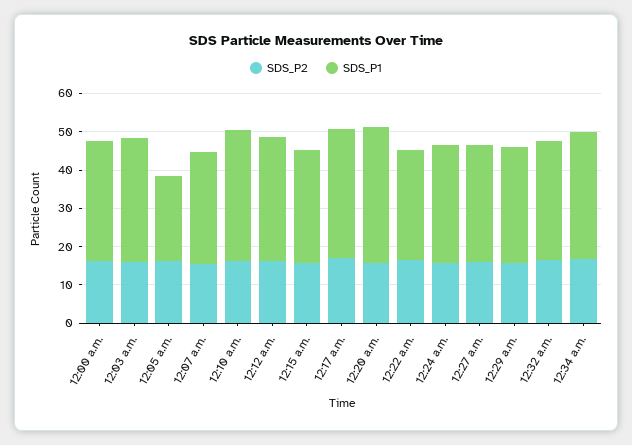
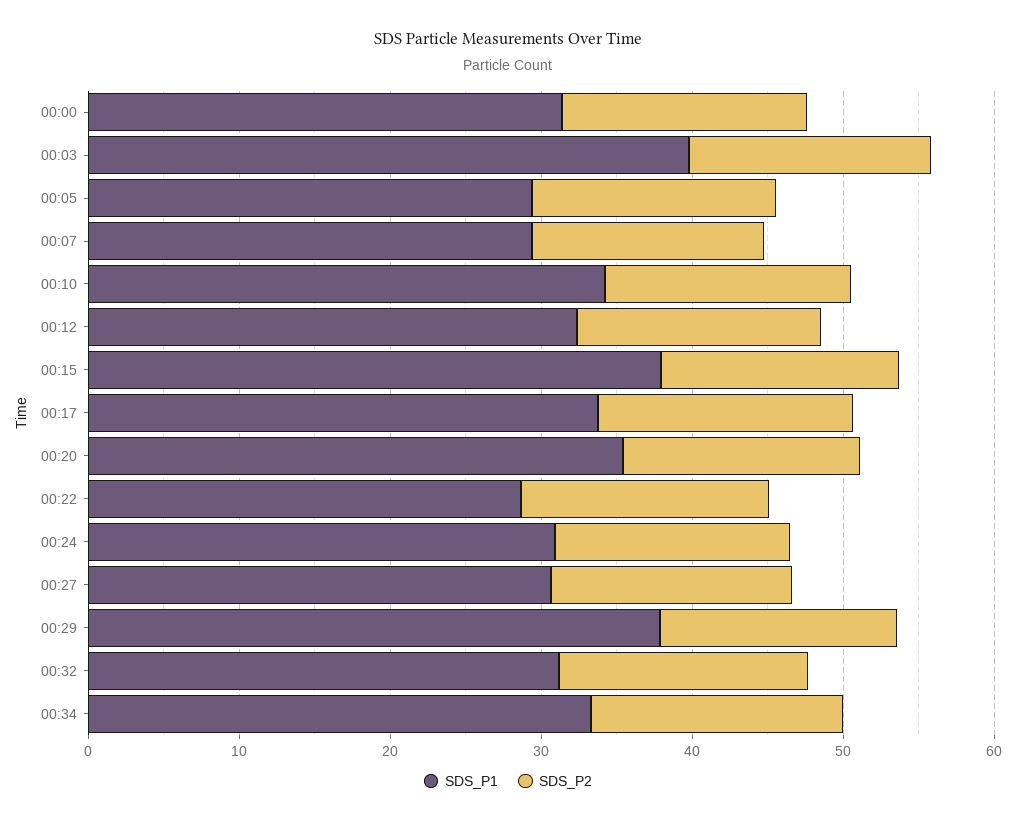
SDS_P1, 12:03 a.m.: 32.5 -> 40
SDS_P1, 12:05 a.m.: 22.5 -> 30
SDS_P1, 12:15 a.m.: 30 -> 38
SDS_P1, 12:29 a.m.: 30 -> 38

